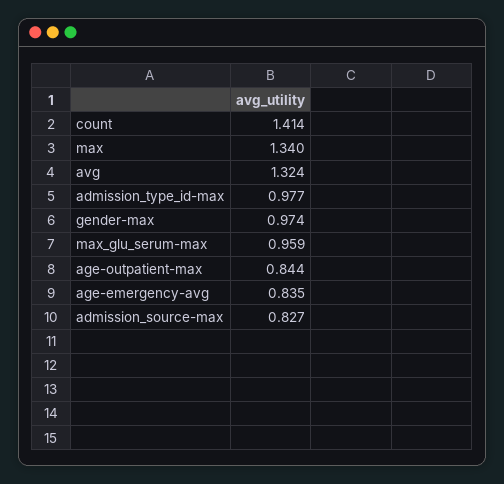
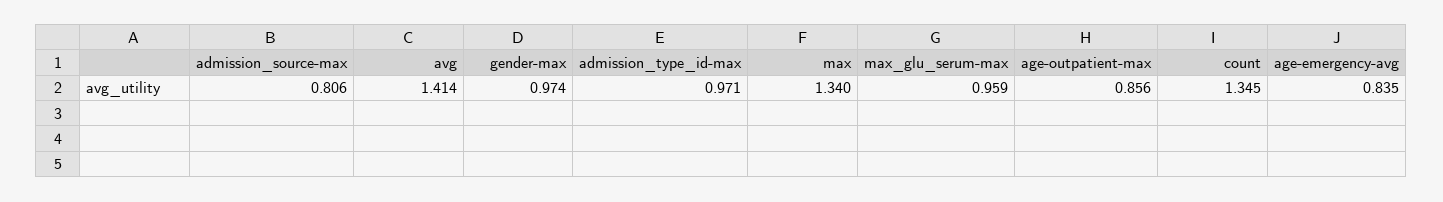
count: 1.414 -> 1.345
avg: 1.324 -> 1.414
admission_type_id-max: 0.977 -> 0.971
age-outpatient-max: 0.844 -> 0.856
admission_source-max: 0.827 -> 0.806

